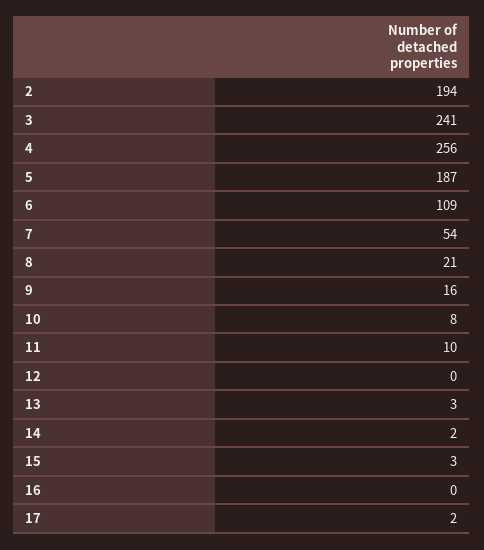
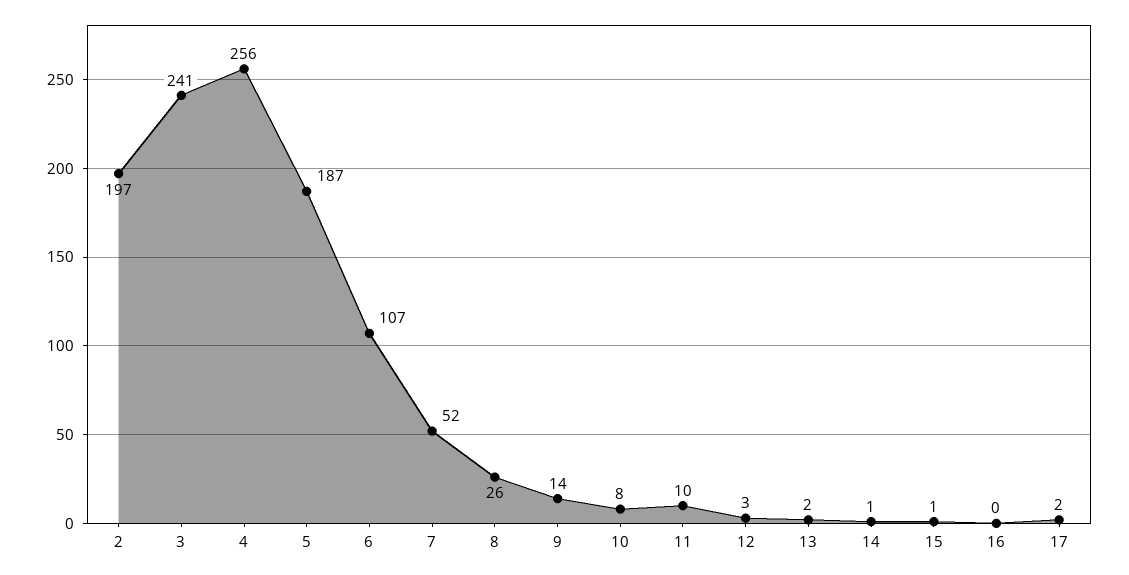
2: 194 -> 197
6: 109 -> 107
7: 54 -> 52
8: 21 -> 26
9: 16 -> 14
12: 0 -> 3
13: 3 -> 2
14: 2 -> 1
15: 3 -> 1

